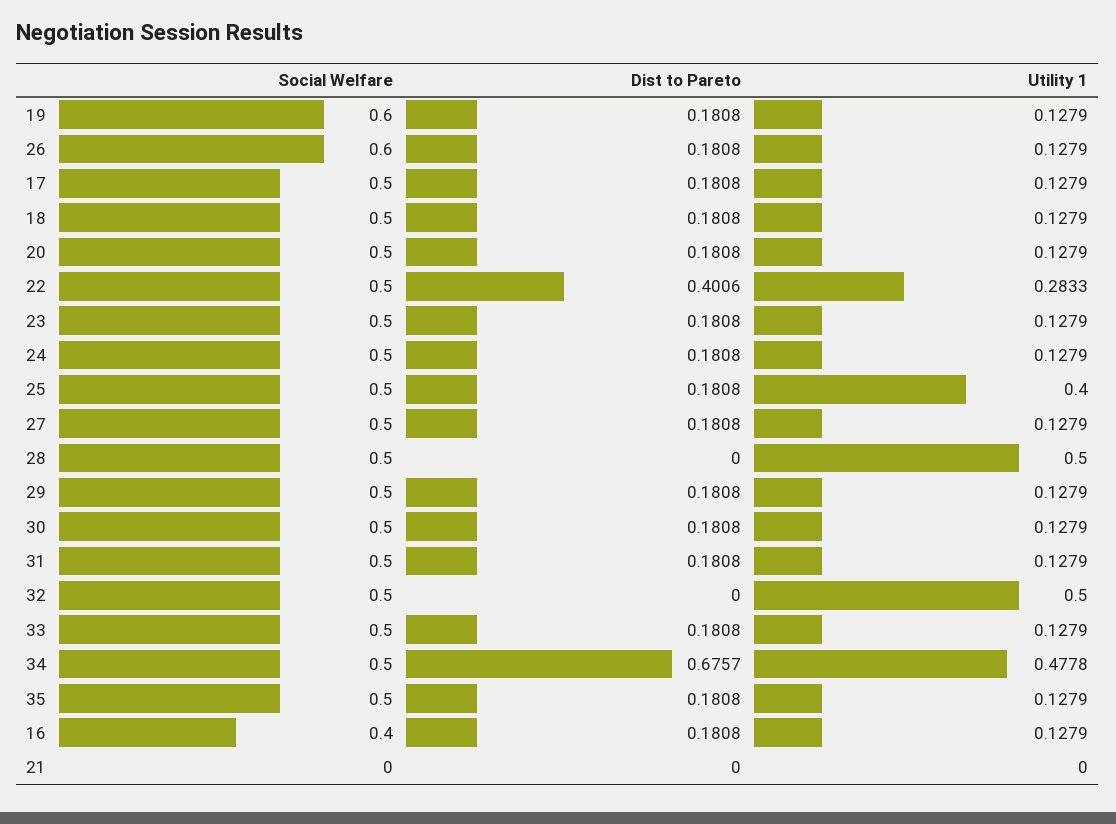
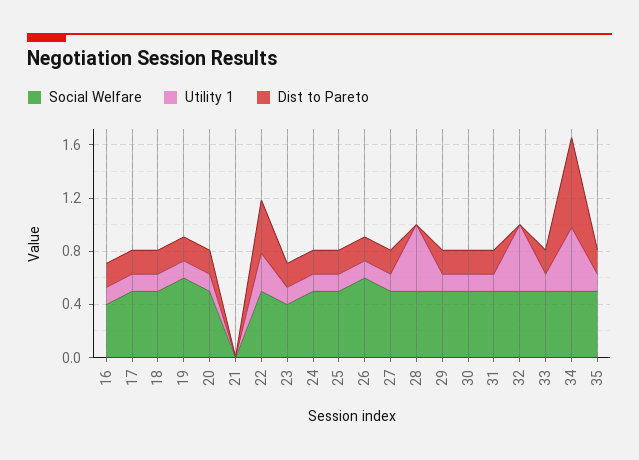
Social Welfare, 23: 0.5 -> 0.4
Utility 1, 25: 0.4 -> 0.1

